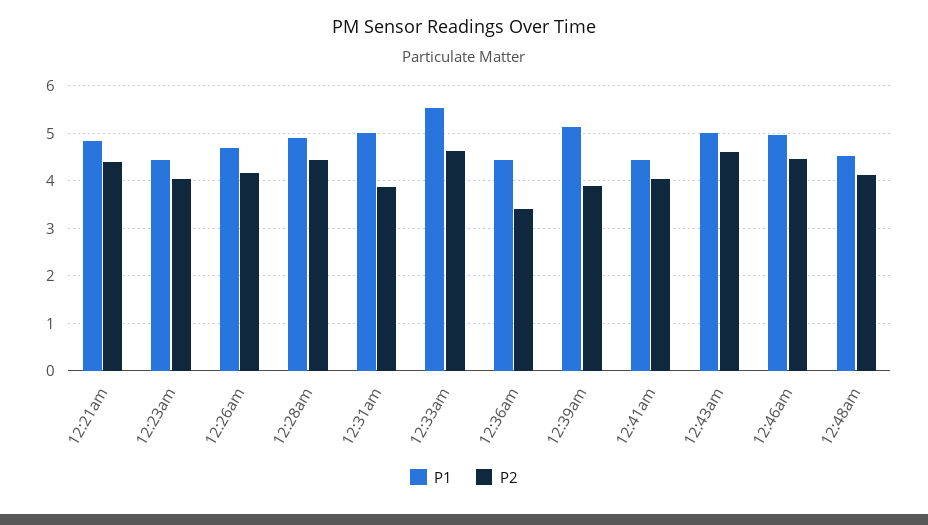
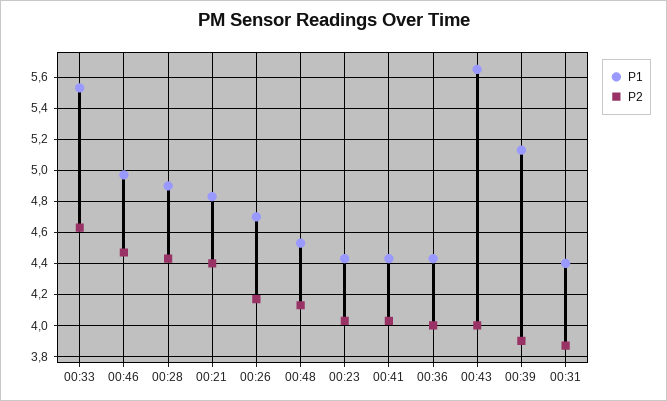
P1, 12:31am: 5 -> 4.4
P2, 12:36am: 3.4 -> 4
P1, 12:43am: 5 -> 5.65
P2, 12:43am: 4.6 -> 4

